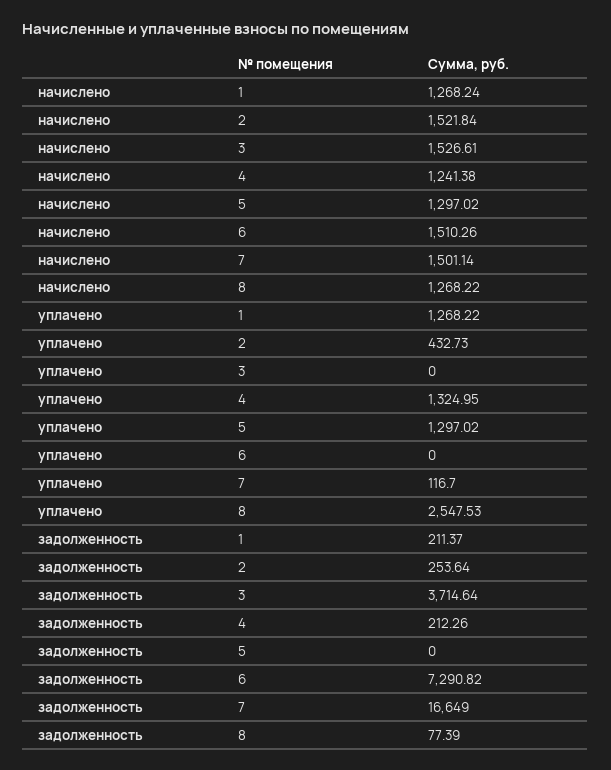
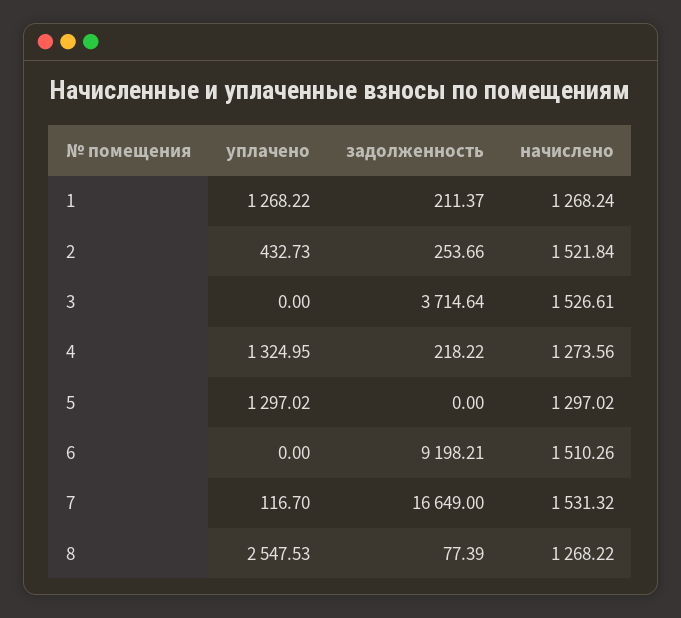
начислено, 4: 1241.38 -> 1273.56
начислено, 7: 1501.14 -> 1531.32
задолженность, 2: 253.64 -> 253.66
задолженность, 4: 212.26 -> 218.22
задолженность, 6: 7290.82 -> 9198.21

